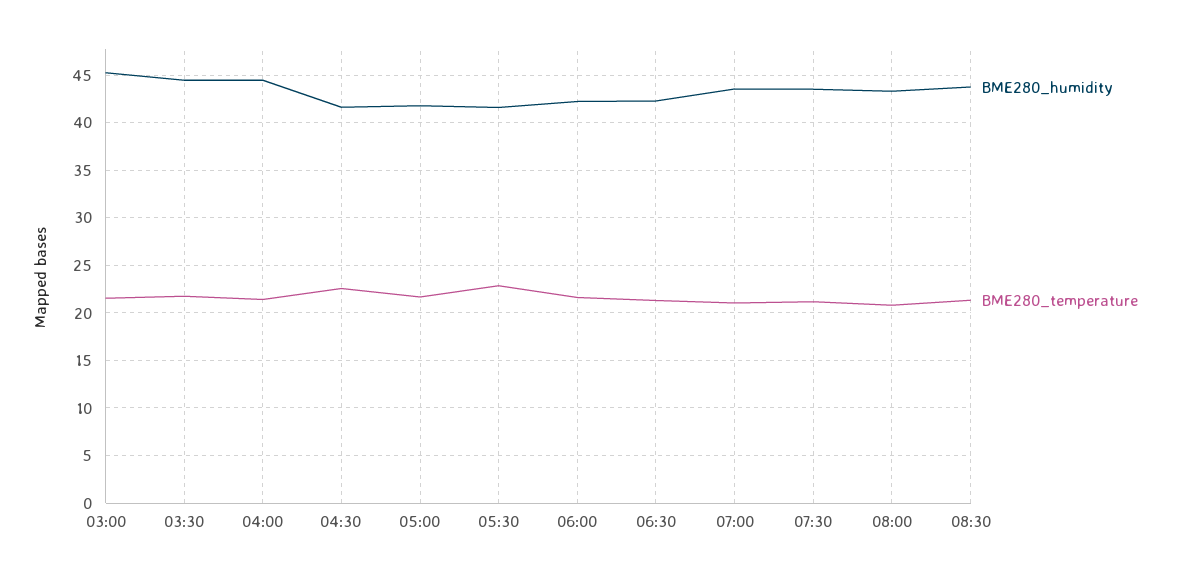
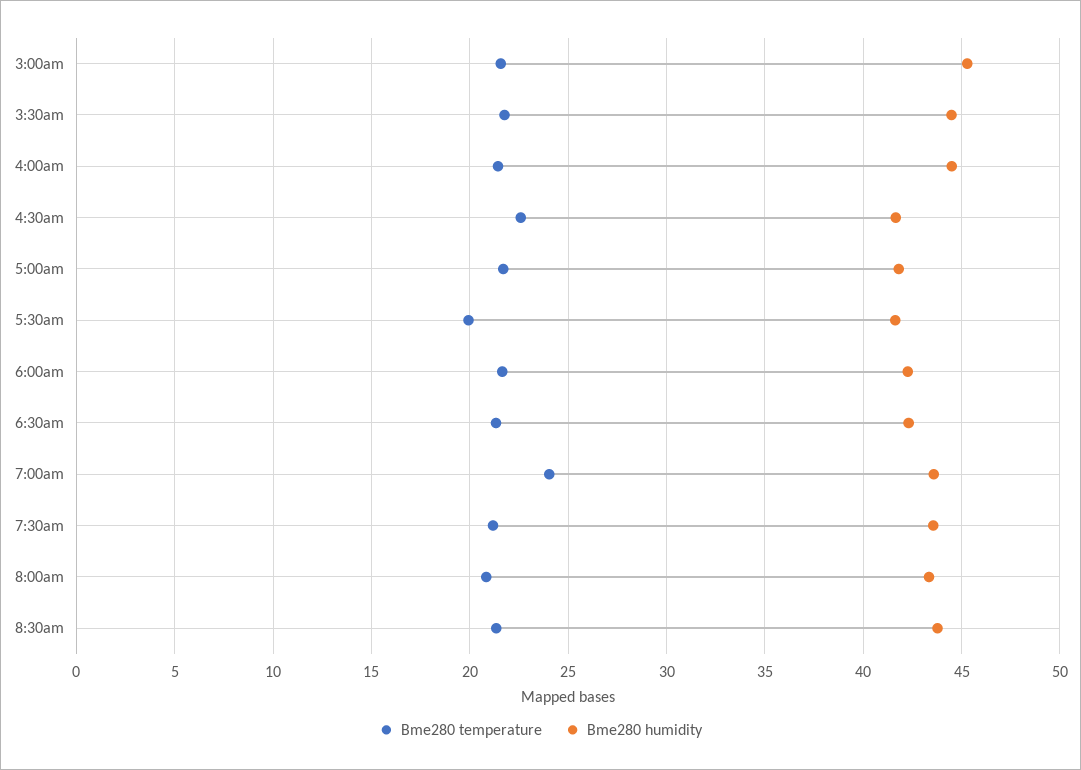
BME280_temperature, 05:30: 23 -> 20
BME280_temperature, 07:00: 21 -> 24

